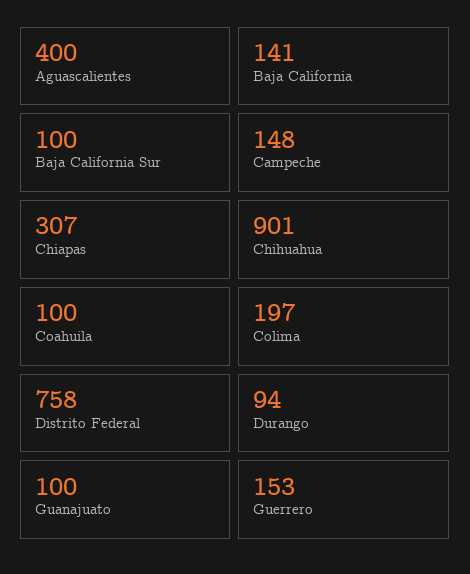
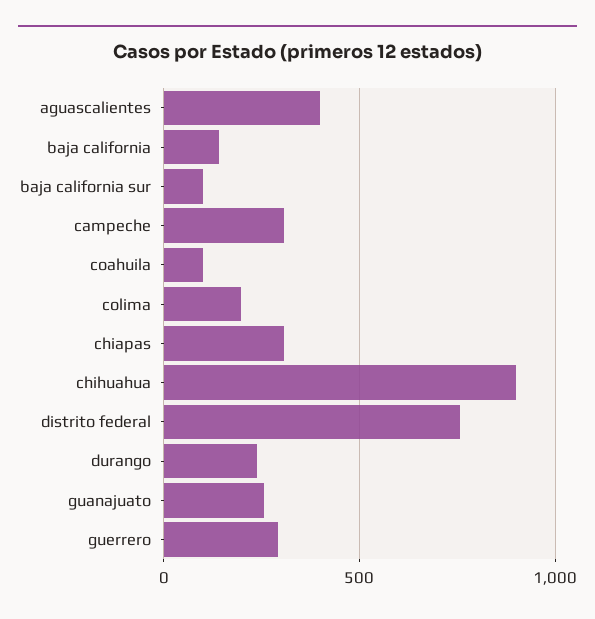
Campeche: 148 -> 300
Durango: 94 -> 250
Guanajuato: 100 -> 250
Guerrero: 153 -> 300

